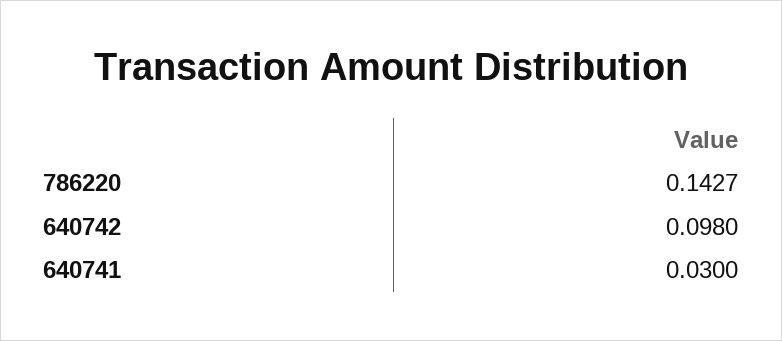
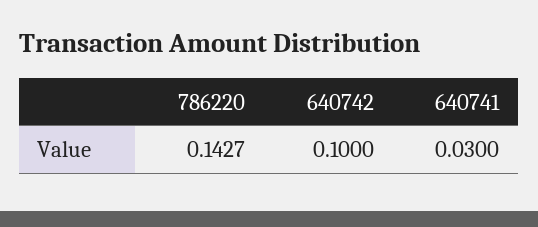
640742: 0.098 -> 0.1

